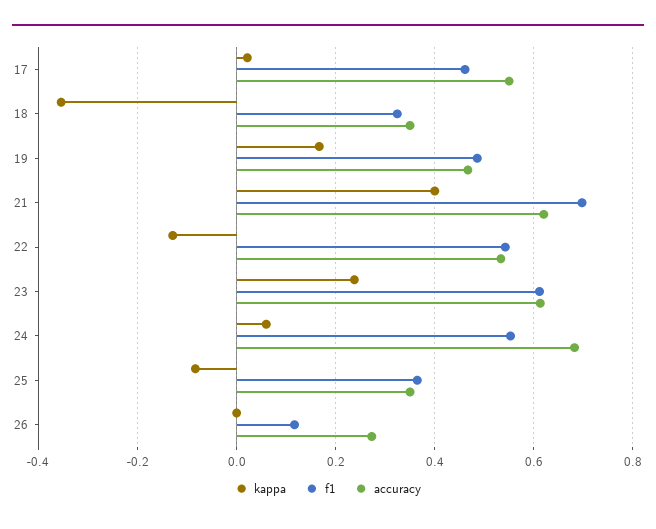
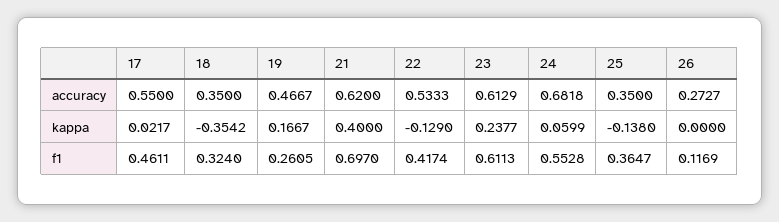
f1, 19: 0.48 -> 0.2605
f1, 22: 0.54 -> 0.4174
kappa, 25: -0.08 -> -0.138

